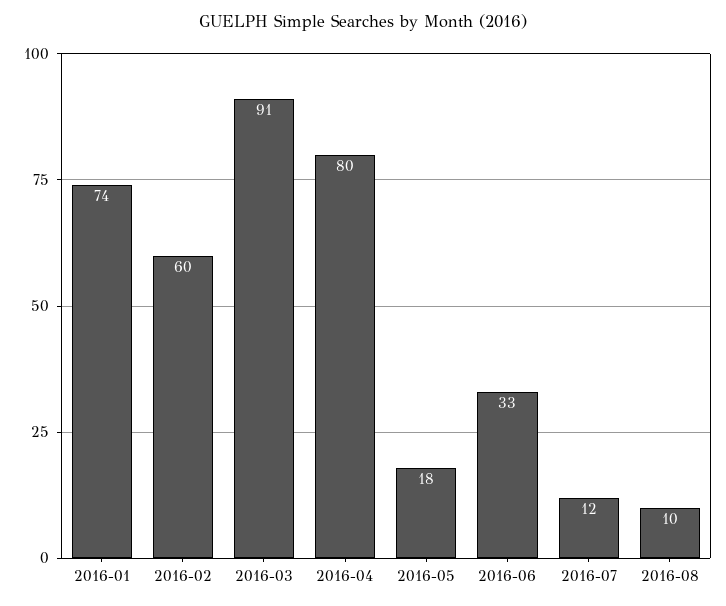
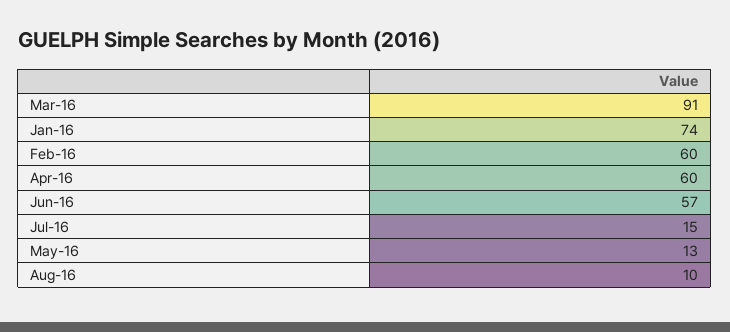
2016-04: 80 -> 60
2016-05: 18 -> 13
2016-06: 33 -> 57
2016-07: 12 -> 15

